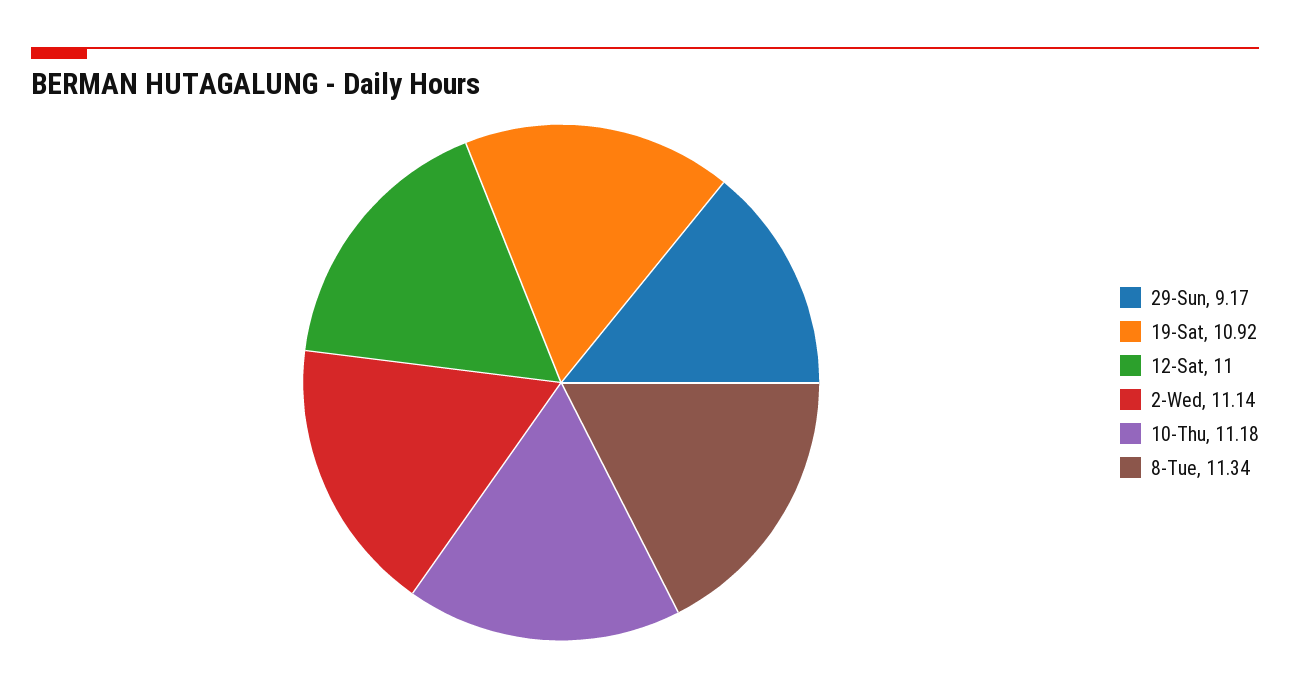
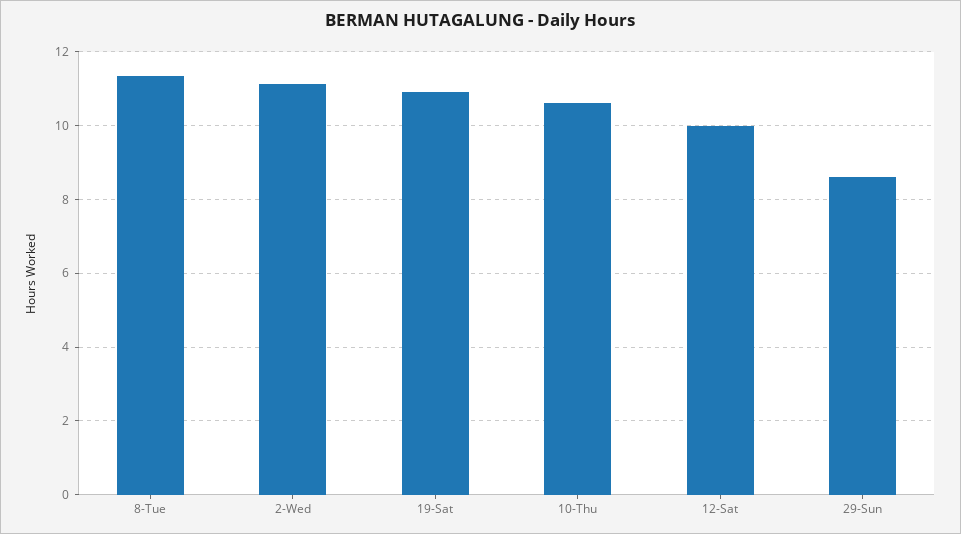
29-Sun: 9.17 -> 8.6
12-Sat: 11 -> 10
10-Thu: 11.18 -> 10.6

